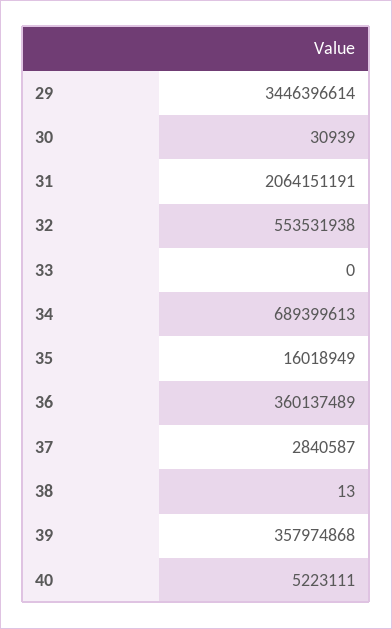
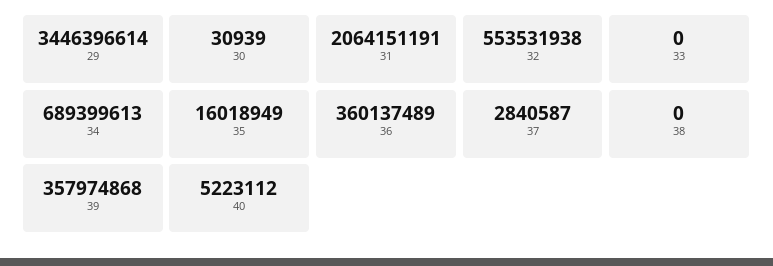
38: 13 -> 0
40: 5223111 -> 5223112

